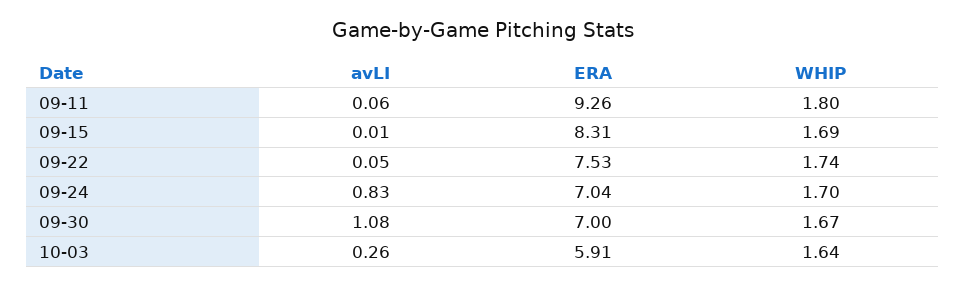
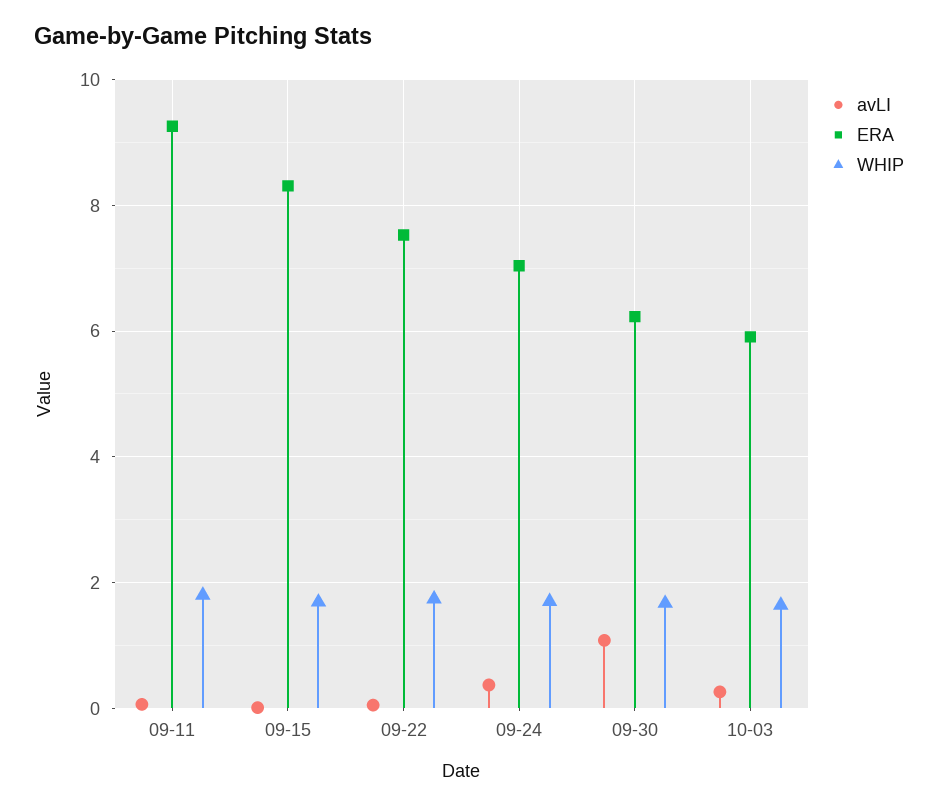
avLI, 09-24: 0.83 -> 0.4
ERA, 09-30: 7 -> 6.2

